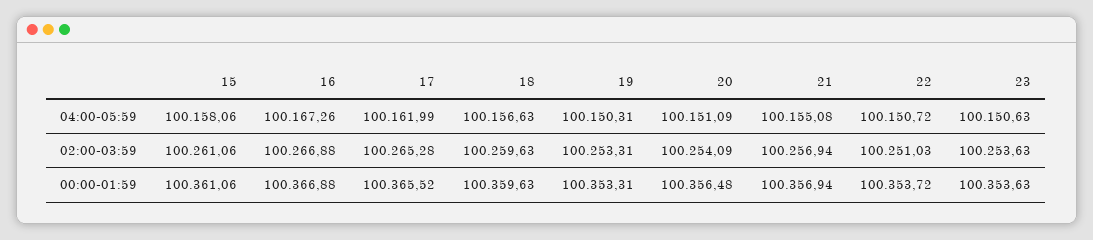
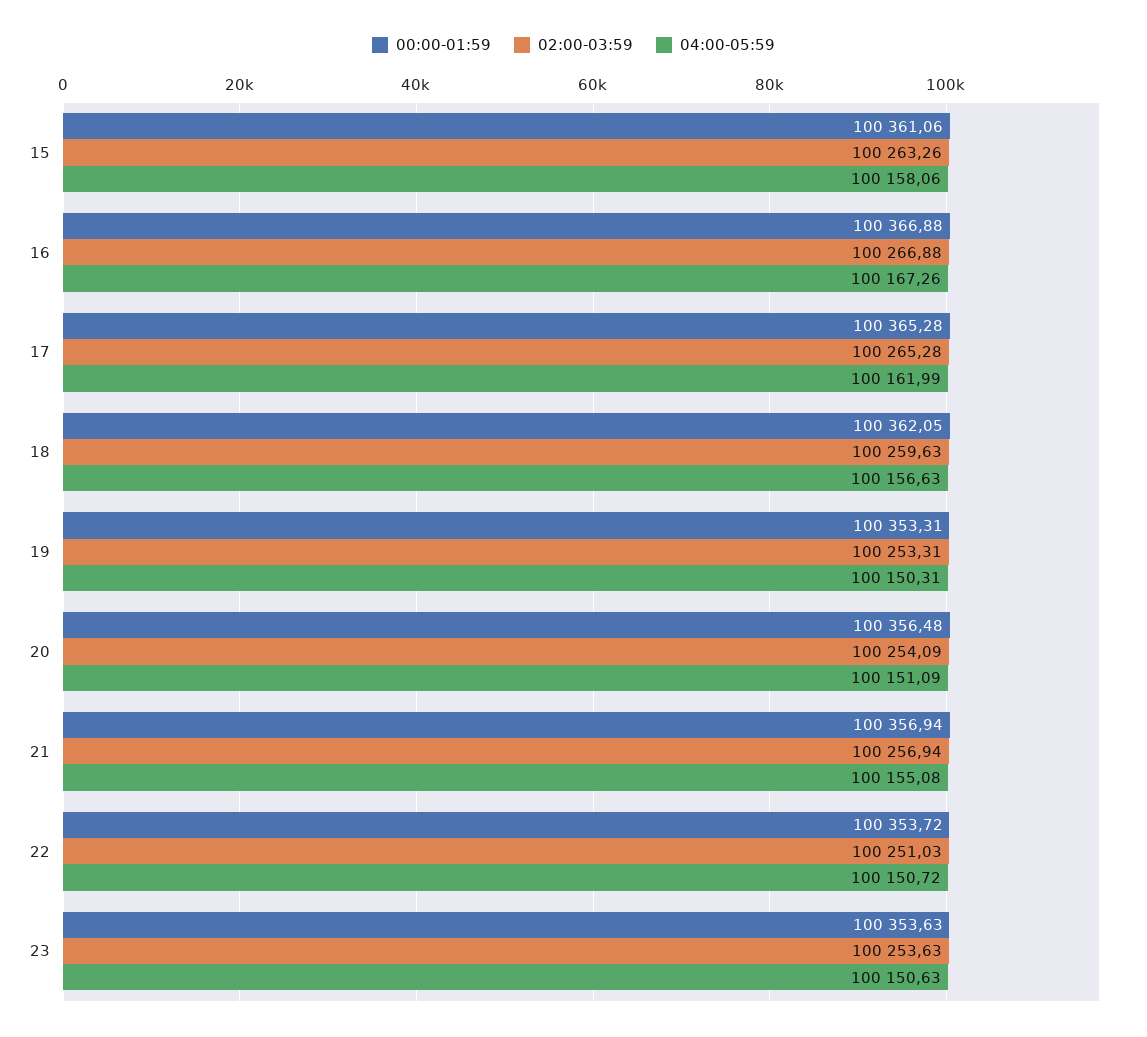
02:00-03:59, 15: 100261.06 -> 100263.26
00:00-01:59, 17: 100365.52 -> 100365.28
00:00-01:59, 18: 100359.63 -> 100362.05

